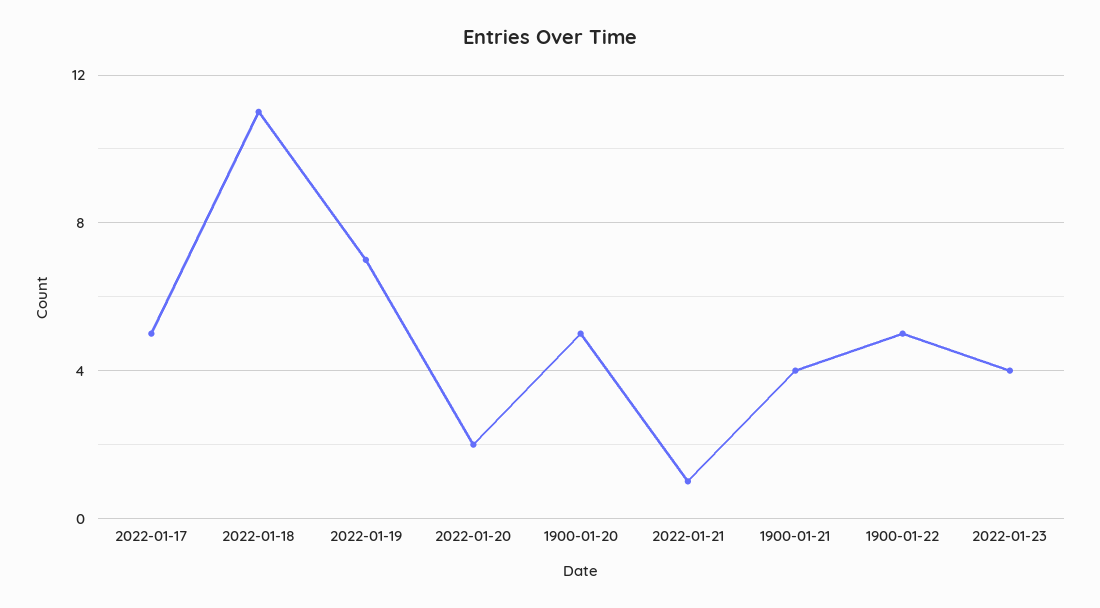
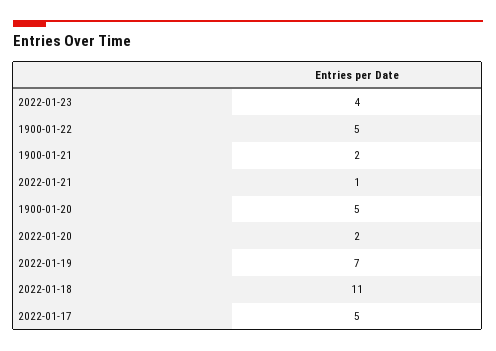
1900-01-21: 4 -> 2

